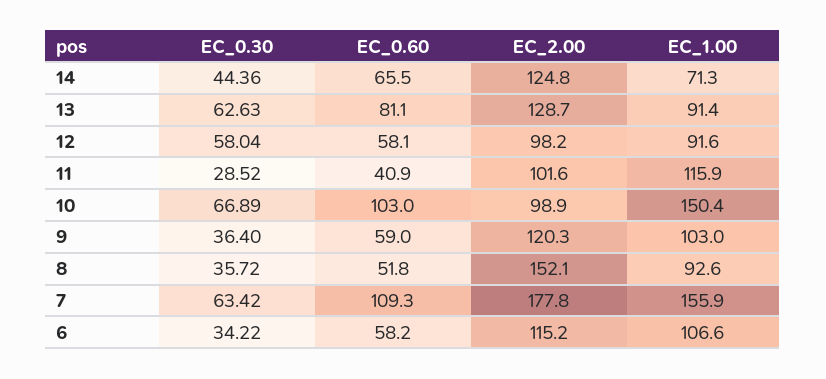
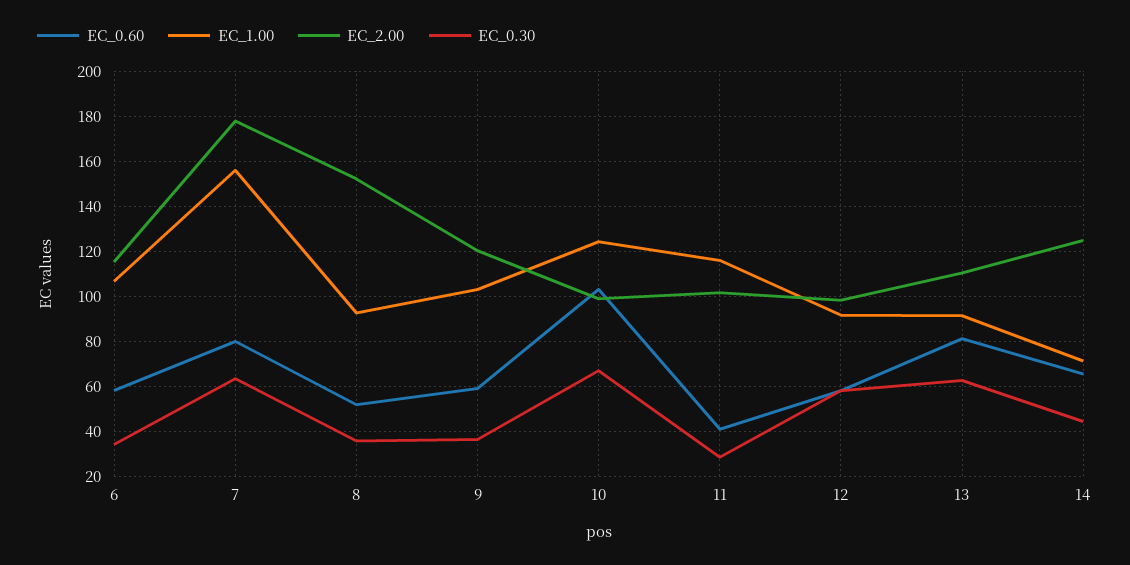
EC_2.00, 13: 128.7 -> 110
EC_1.00, 10: 150.4 -> 125
EC_0.60, 7: 109.3 -> 80

